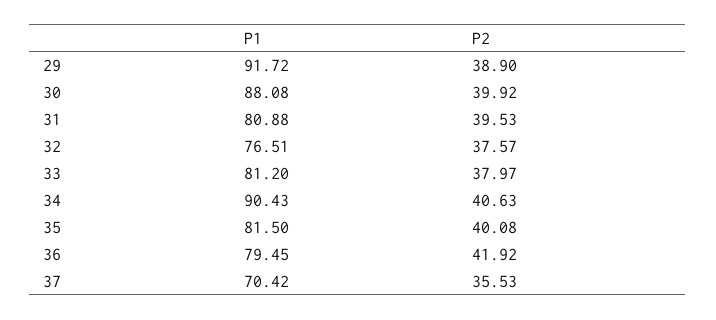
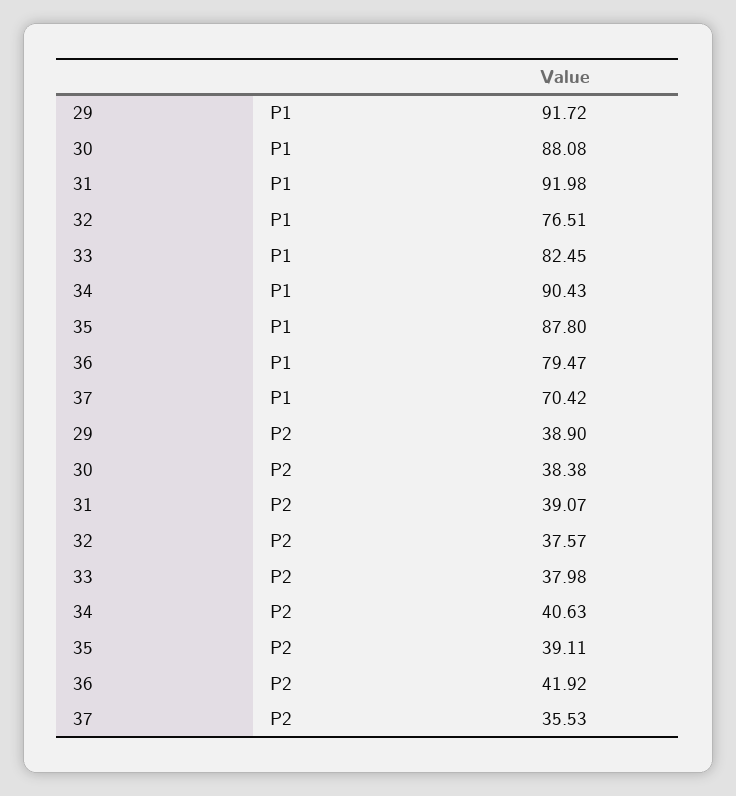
P2, 30: 39.92 -> 38.38
P1, 31: 80.88 -> 91.98
P2, 31: 39.53 -> 39.07
P1, 33: 81.2 -> 82.45
P2, 33: 37.97 -> 37.98
P1, 35: 81.5 -> 87.8
P2, 35: 40.08 -> 39.11
P1, 36: 79.45 -> 79.47

